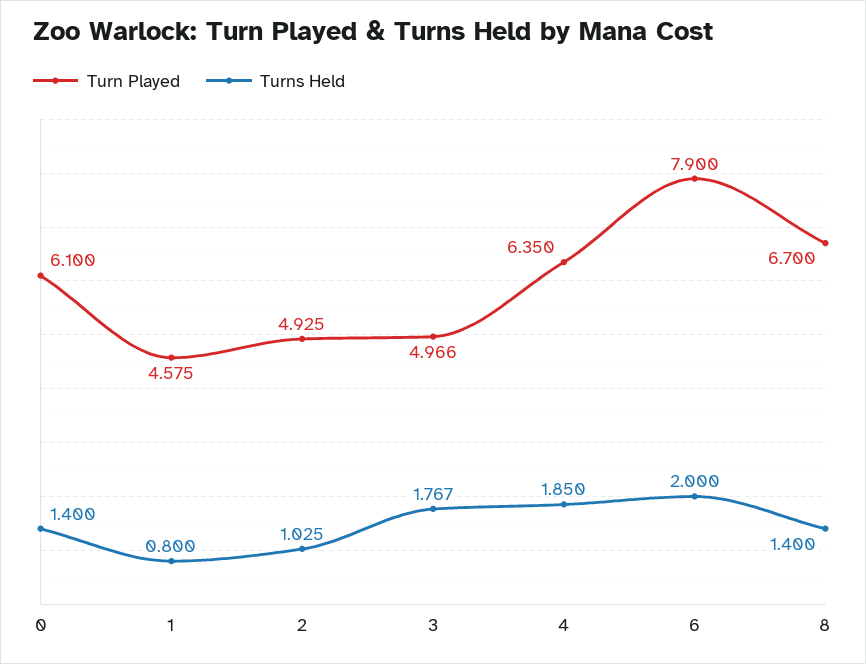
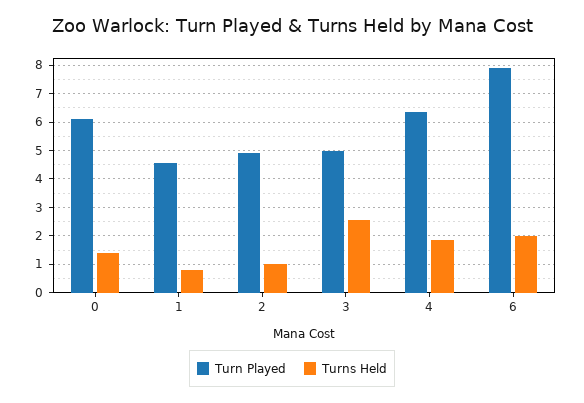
Turns Held, 3: 1.767 -> 2.5
Turn Played, 8: 6.7 -> none
Turns Held, 8: 1.4 -> none

